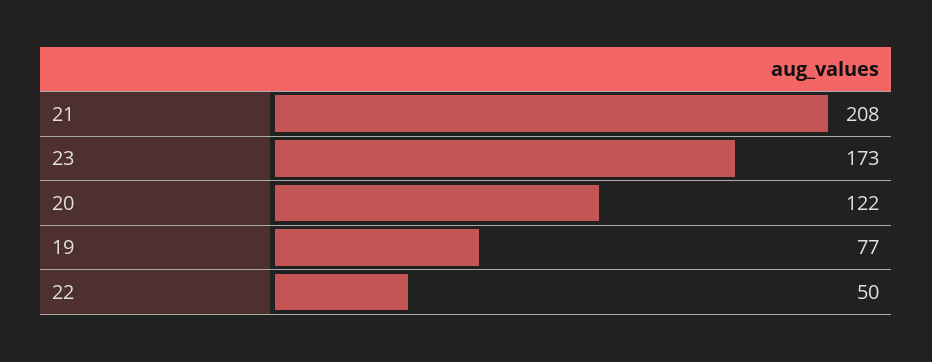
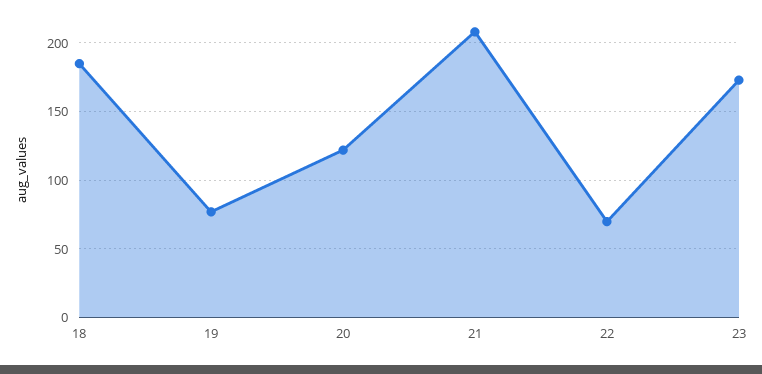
22: 50 -> 70
18: none -> 185

